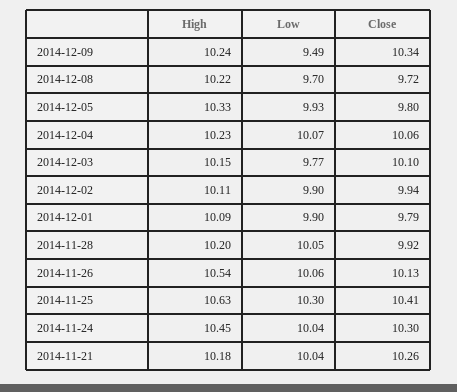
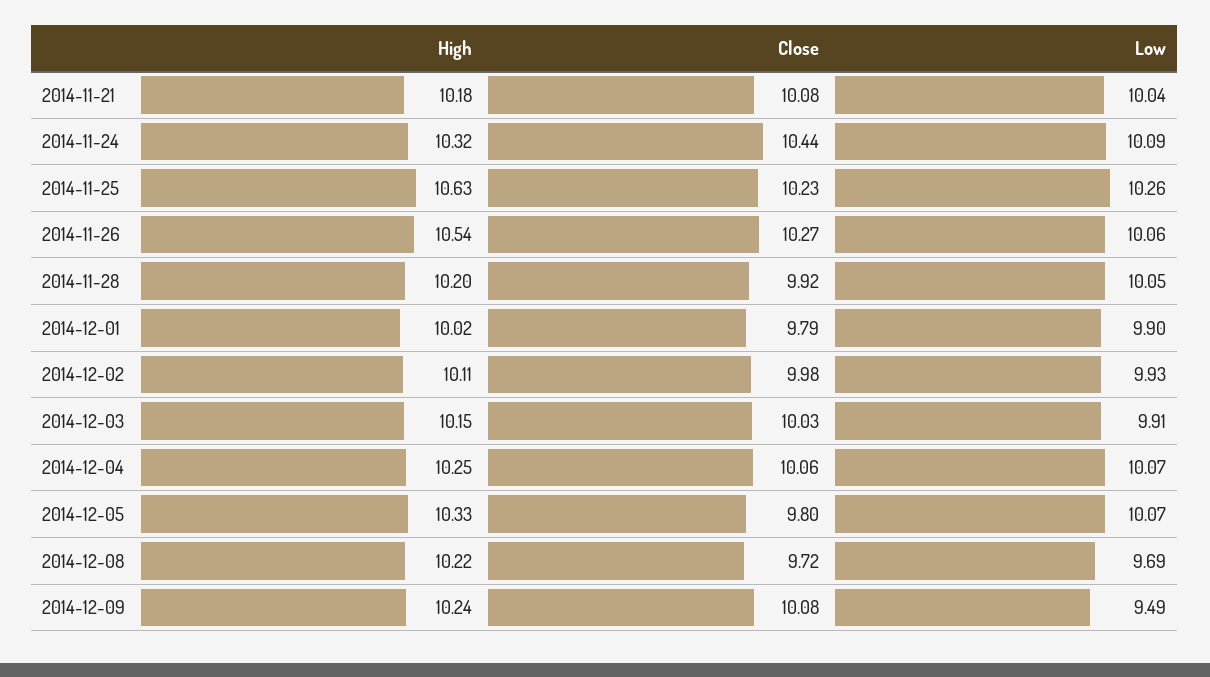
Close, 2014-12-09: 10.34 -> 10.08
Low, 2014-12-08: 9.7 -> 9.69
Low, 2014-12-05: 9.93 -> 10.07
High, 2014-12-04: 10.23 -> 10.25
Low, 2014-12-03: 9.77 -> 9.91
Close, 2014-12-03: 10.1 -> 10.03
Low, 2014-12-02: 9.9 -> 9.93
Close, 2014-12-02: 9.94 -> 9.98
High, 2014-12-01: 10.09 -> 10.02
Close, 2014-11-26: 10.13 -> 10.27
Low, 2014-11-25: 10.3 -> 10.26
Close, 2014-11-25: 10.41 -> 10.23
High, 2014-11-24: 10.45 -> 10.32
Low, 2014-11-24: 10.04 -> 10.09
Close, 2014-11-24: 10.3 -> 10.44
Close, 2014-11-21: 10.26 -> 10.08

